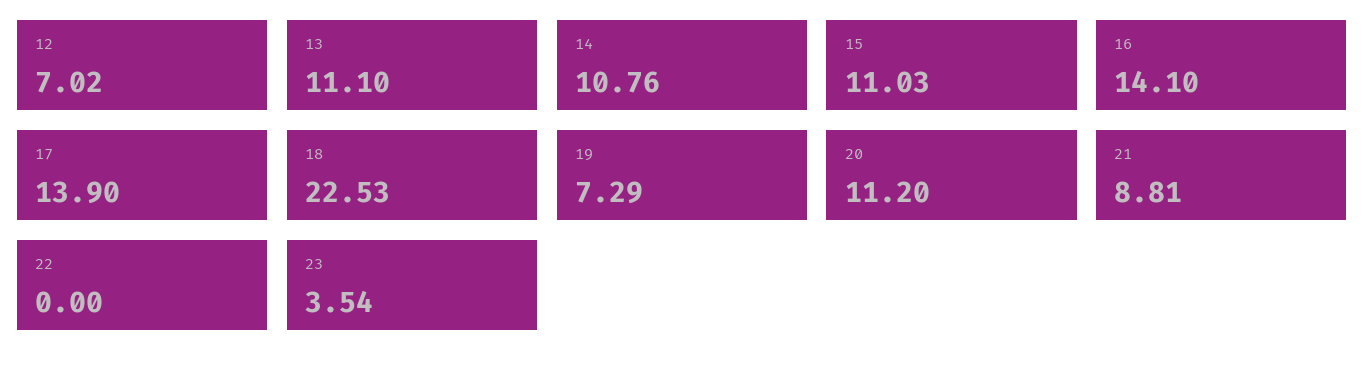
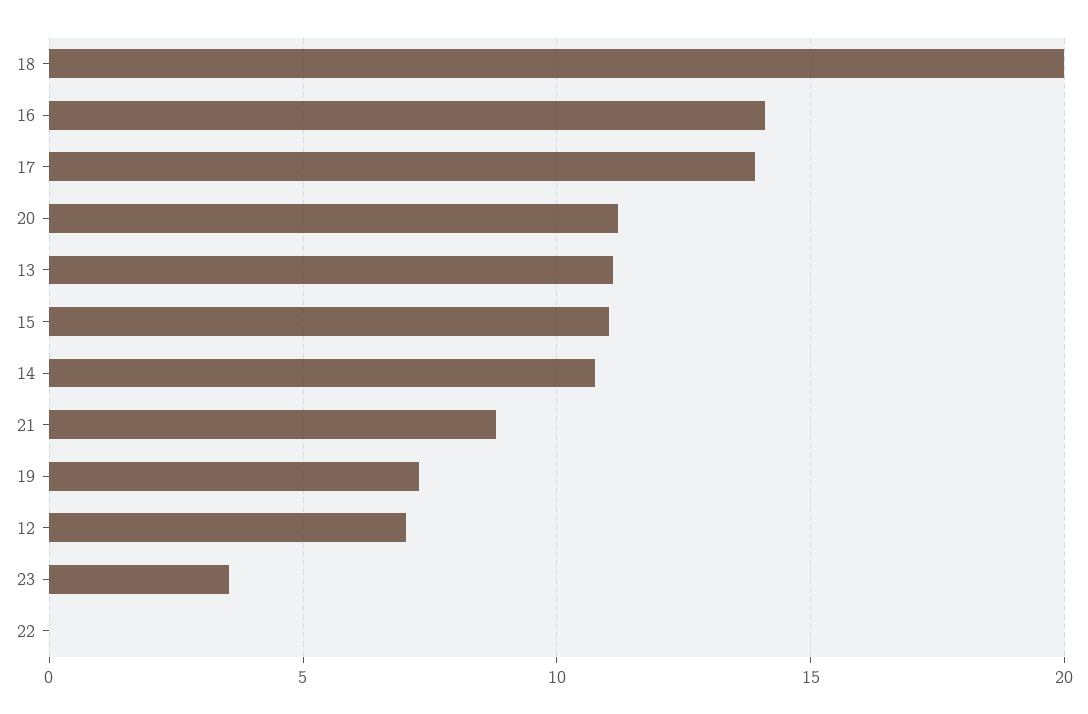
18: 22.53 -> 20

